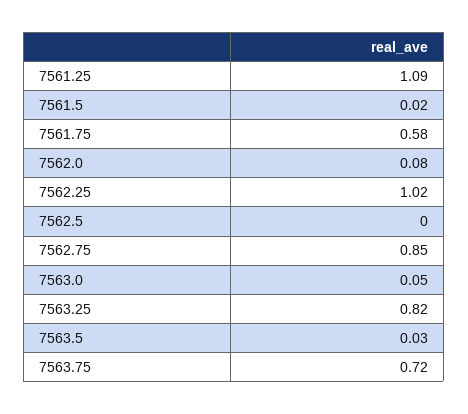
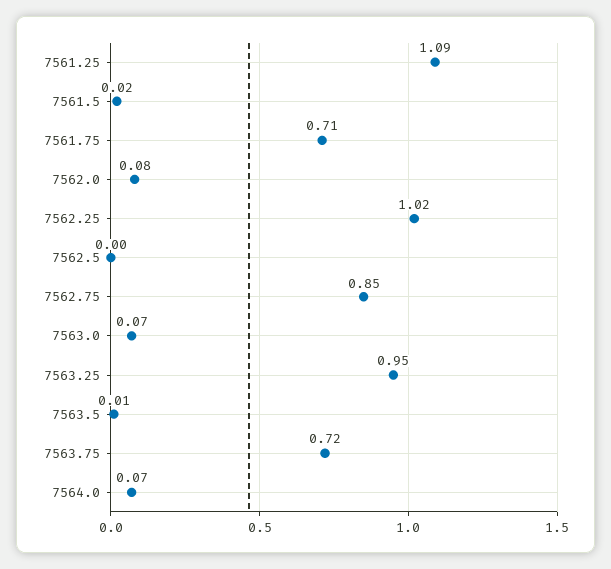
7561.75: 0.58 -> 0.71
7563.0: 0.05 -> 0.07
7563.25: 0.82 -> 0.95
7563.5: 0.03 -> 0.01
7564.0: none -> 0.07

